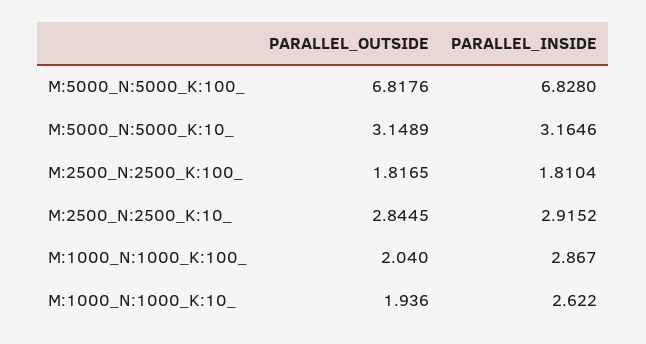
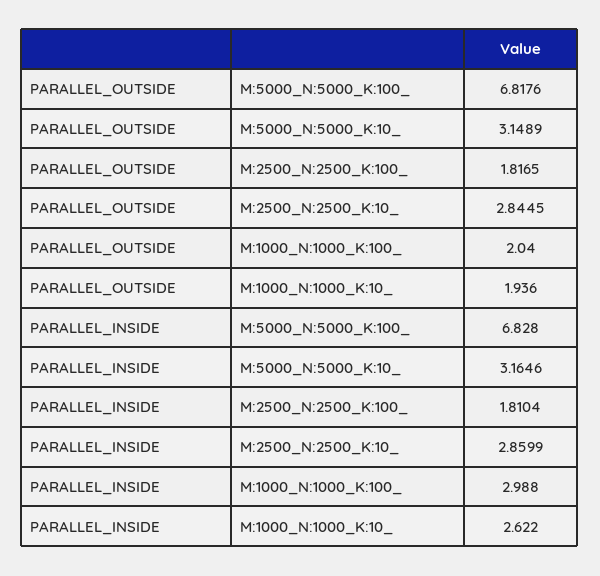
PARALLEL_INSIDE, M:2500_N:2500_K:10_: 2.9152 -> 2.8599
PARALLEL_INSIDE, M:1000_N:1000_K:100_: 2.867 -> 2.988

